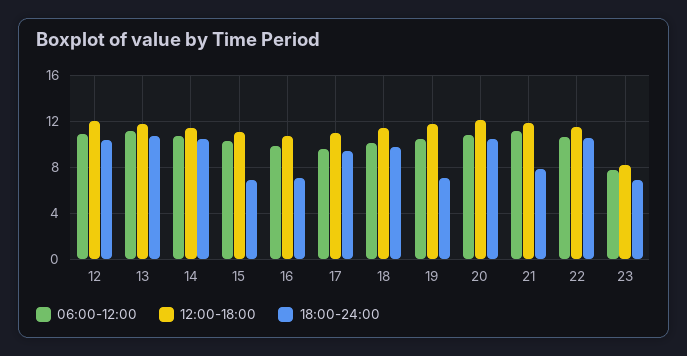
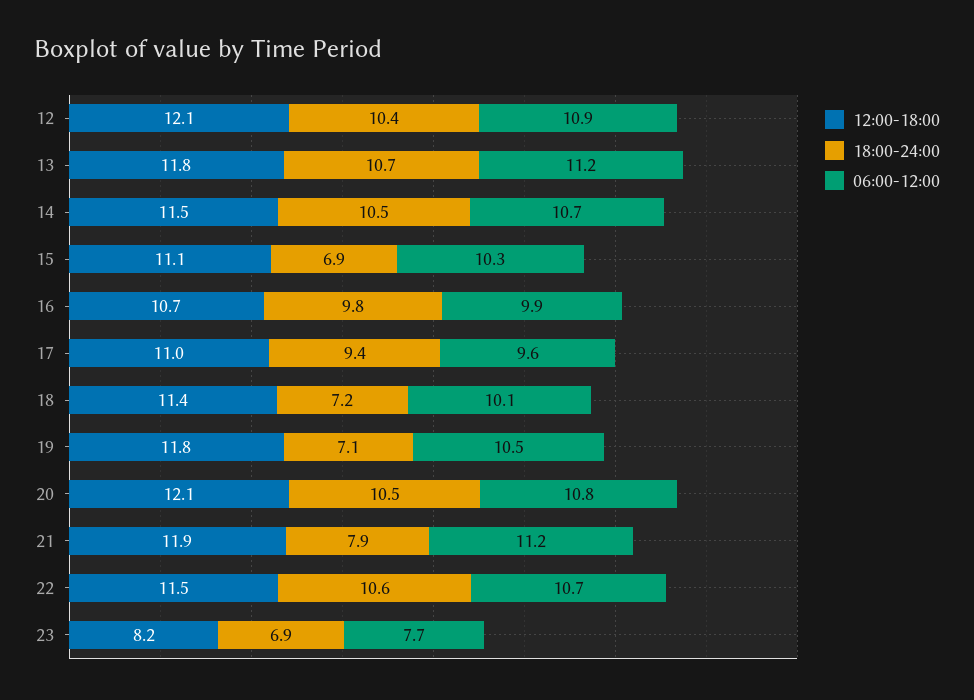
18:00-24:00, 16: 7 -> 9.8
18:00-24:00, 18: 10 -> 7.2

